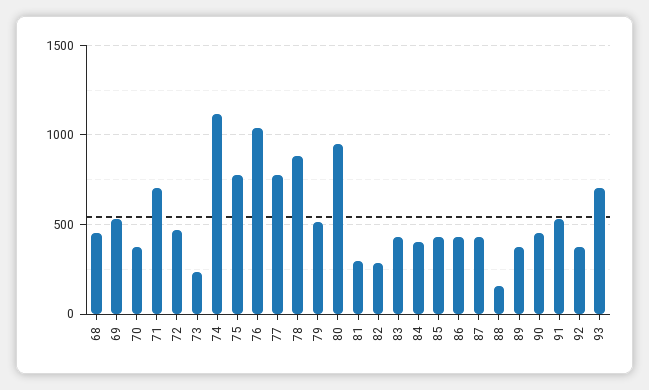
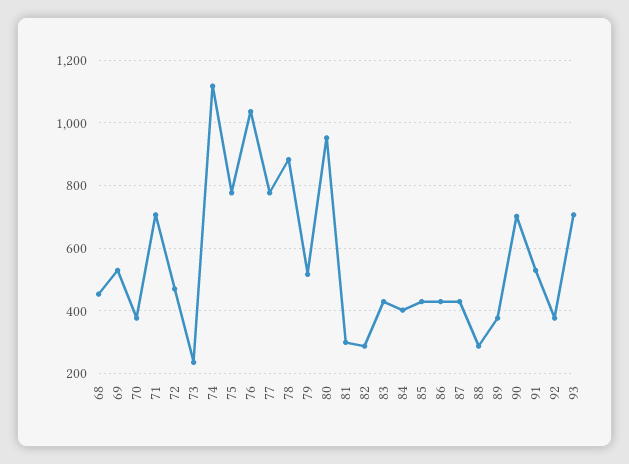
88: 150 -> 280
90: 450 -> 700

